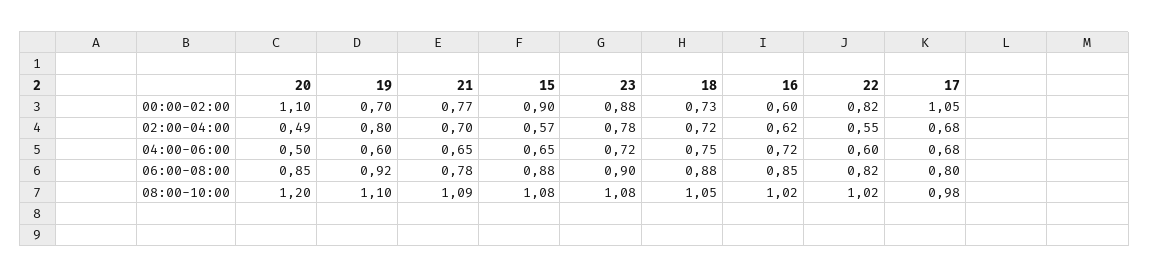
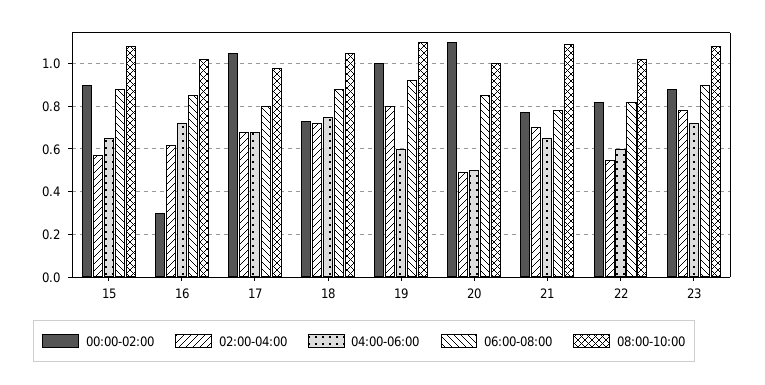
00:00-02:00, 19: 0.7 -> 1
00:00-02:00, 16: 0.6 -> 0.3
08:00-10:00, 20: 1.2 -> 1

